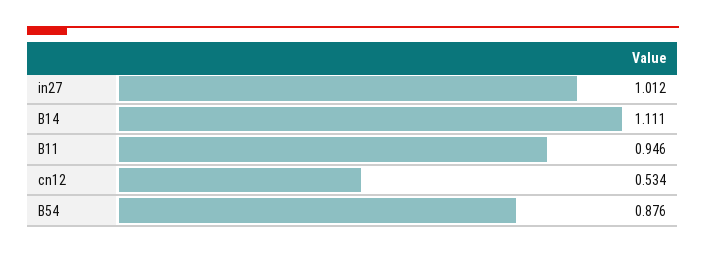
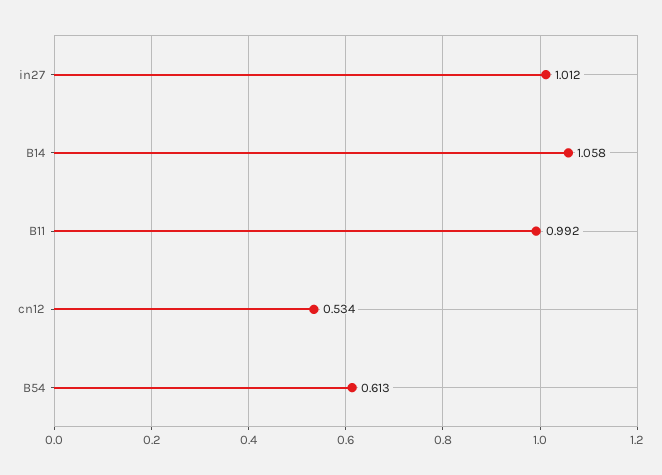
B14: 1.111 -> 1.058
B11: 0.946 -> 0.992
B54: 0.876 -> 0.613

